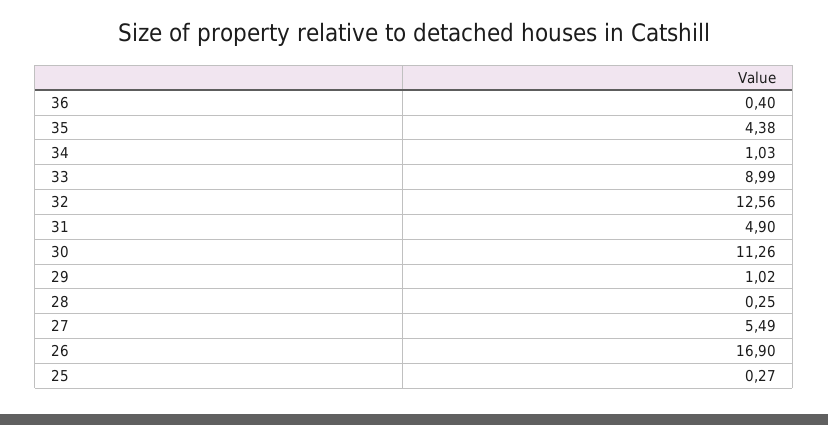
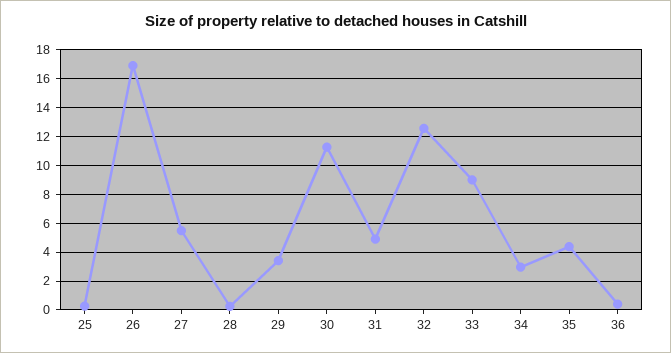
34: 1.03 -> 3
29: 1.02 -> 3.5

